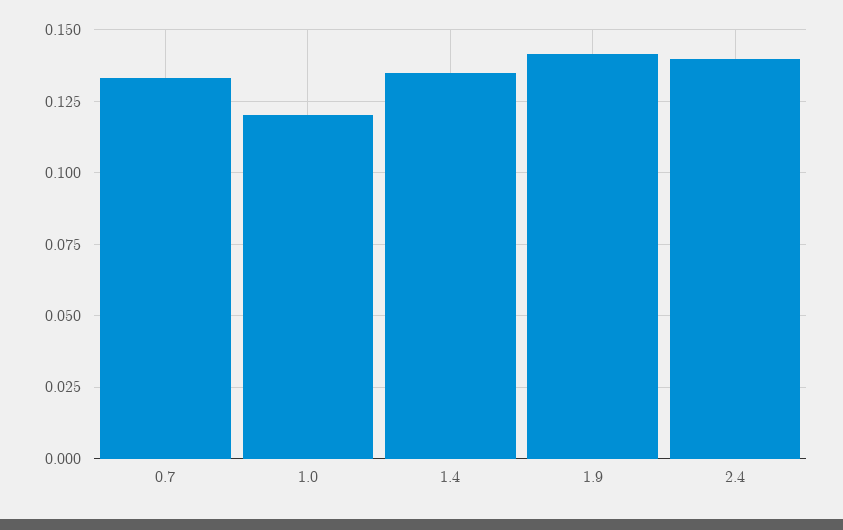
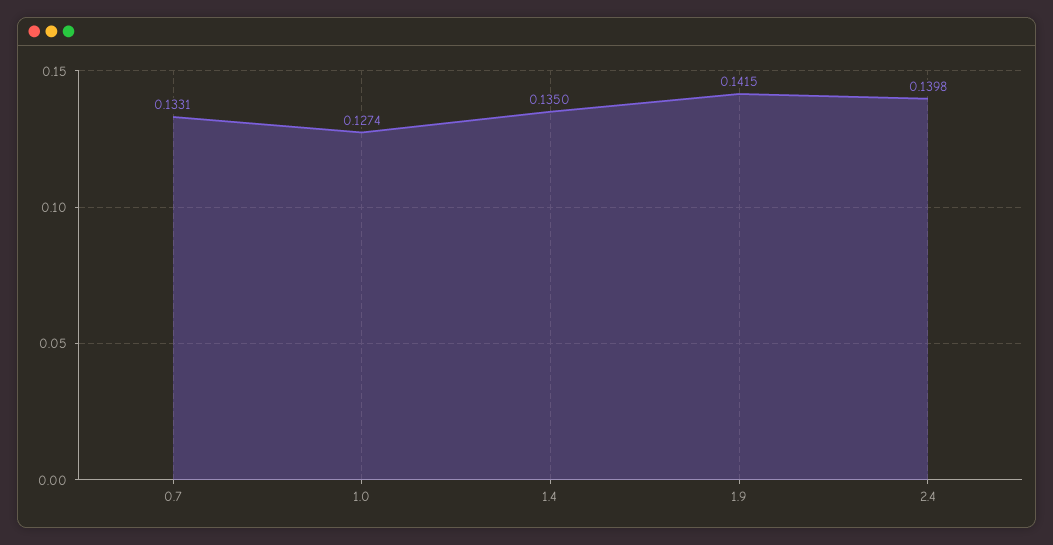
1.0: 0.12 -> 0.1274

